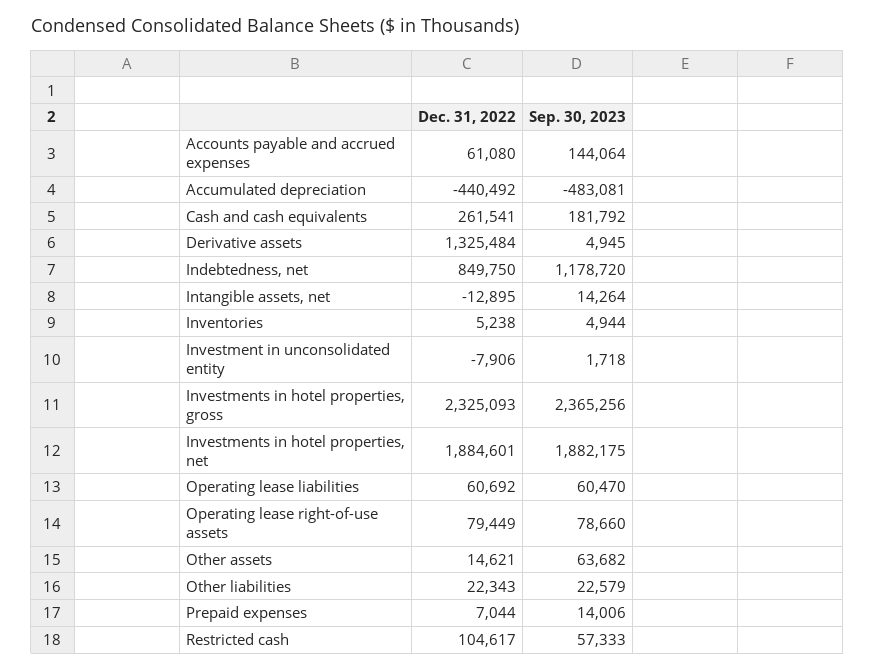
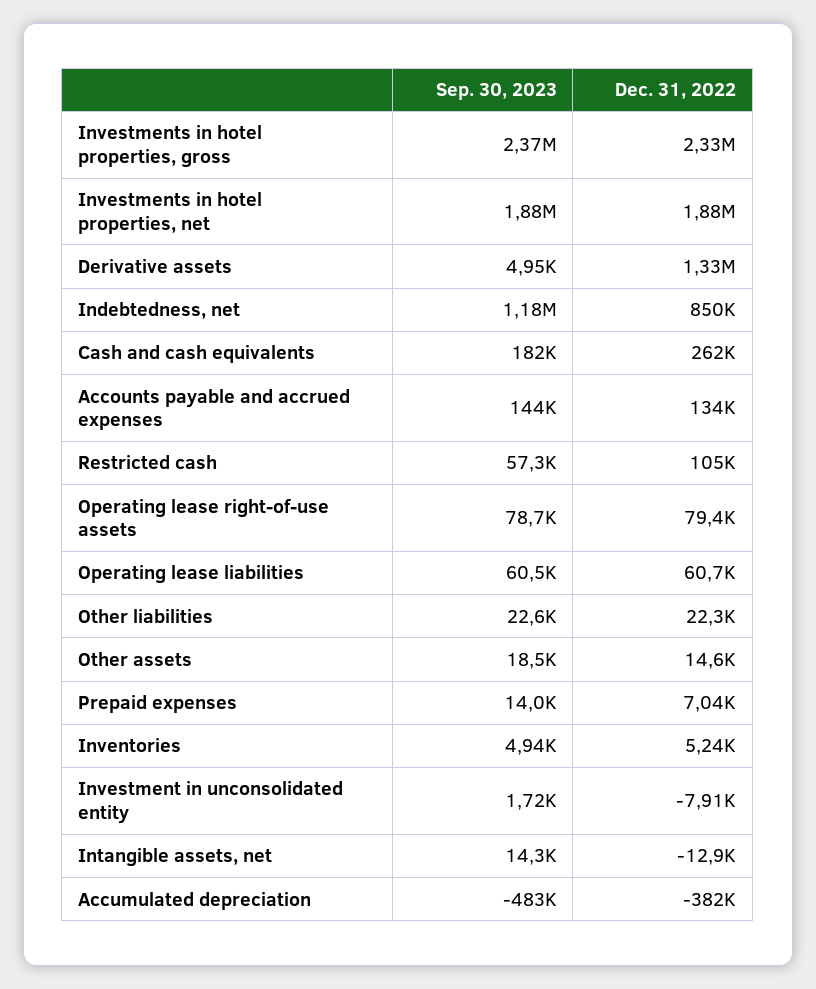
Dec. 31, 2022, Accounts payable and accrued expenses: 61080 -> 134000
Dec. 31, 2022, Accumulated depreciation: -440492 -> -382000
Sep. 30, 2023, Other assets: 63682 -> 18500

